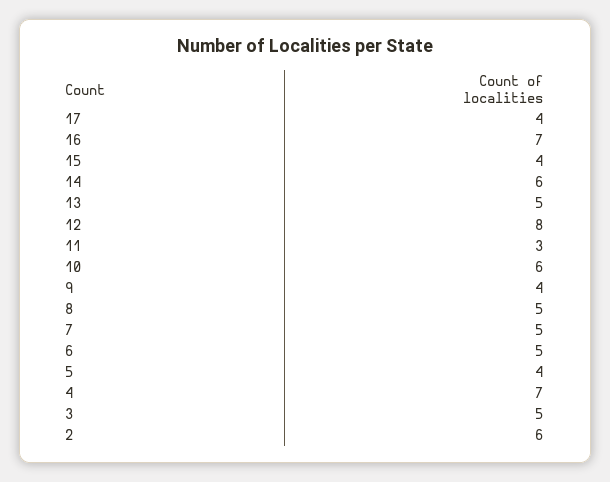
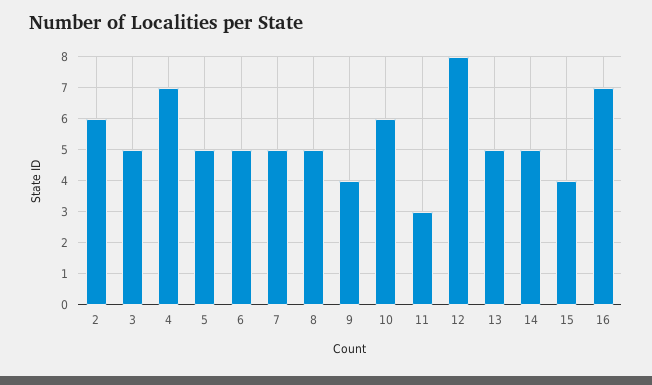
17: 4 -> none
14: 6 -> 5
5: 4 -> 5

